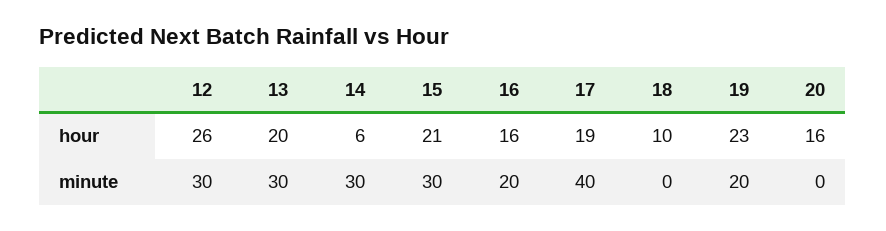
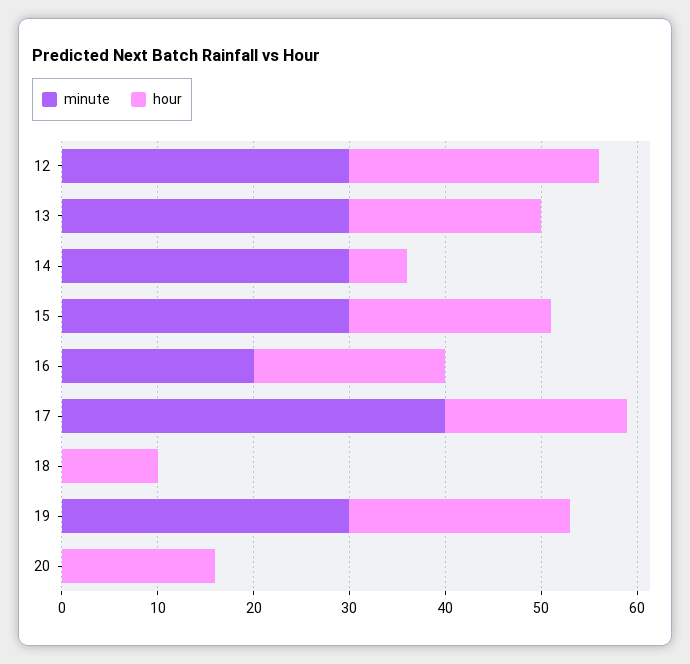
hour, 16: 16 -> 20
minute, 19: 20 -> 30

